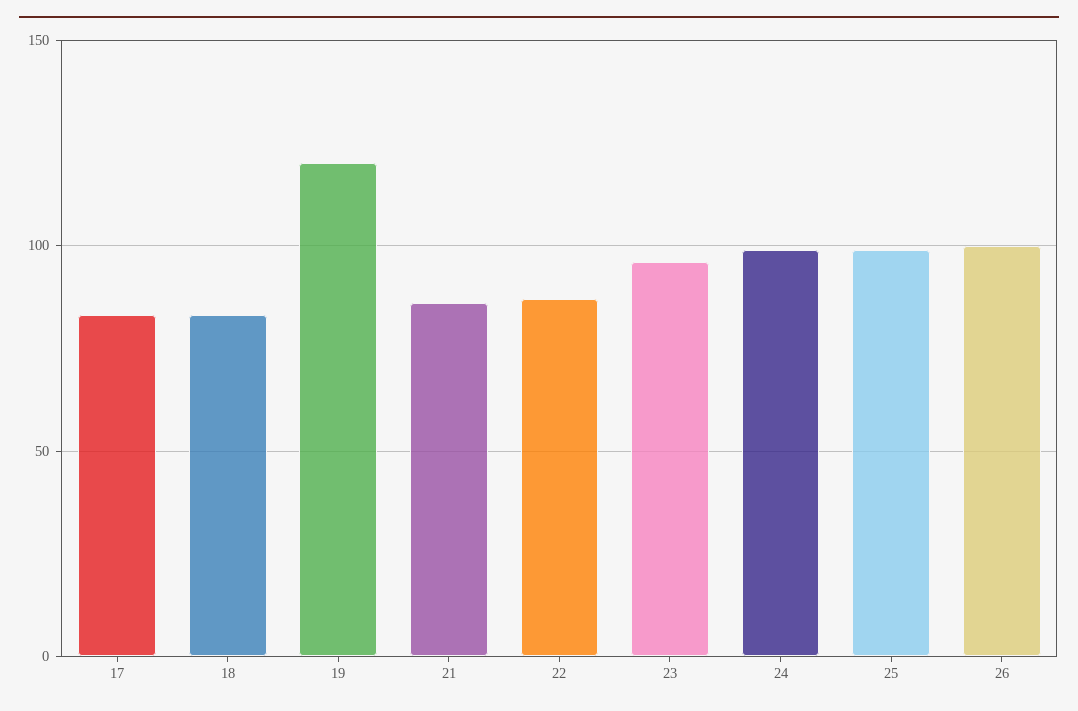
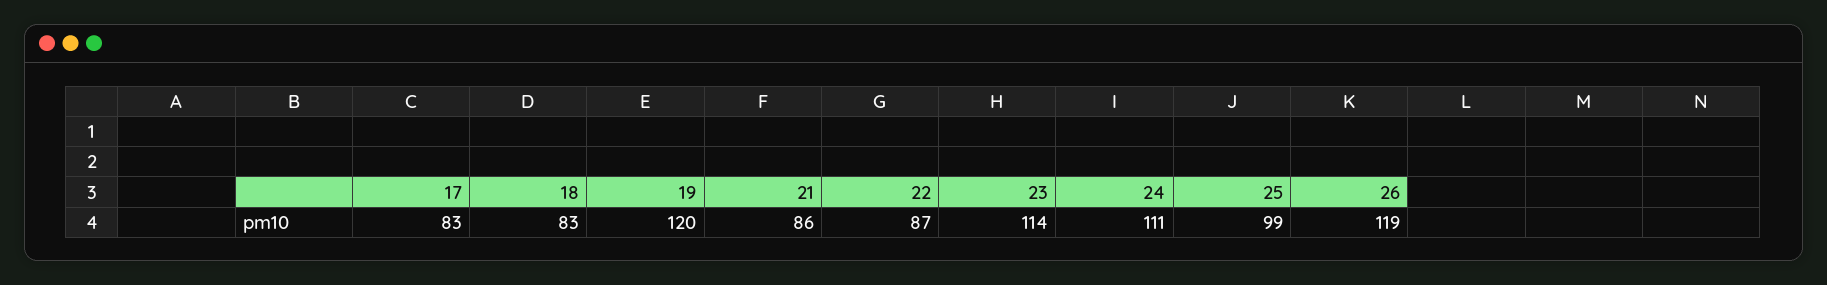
23: 95 -> 114
24: 100 -> 111
26: 100 -> 119

